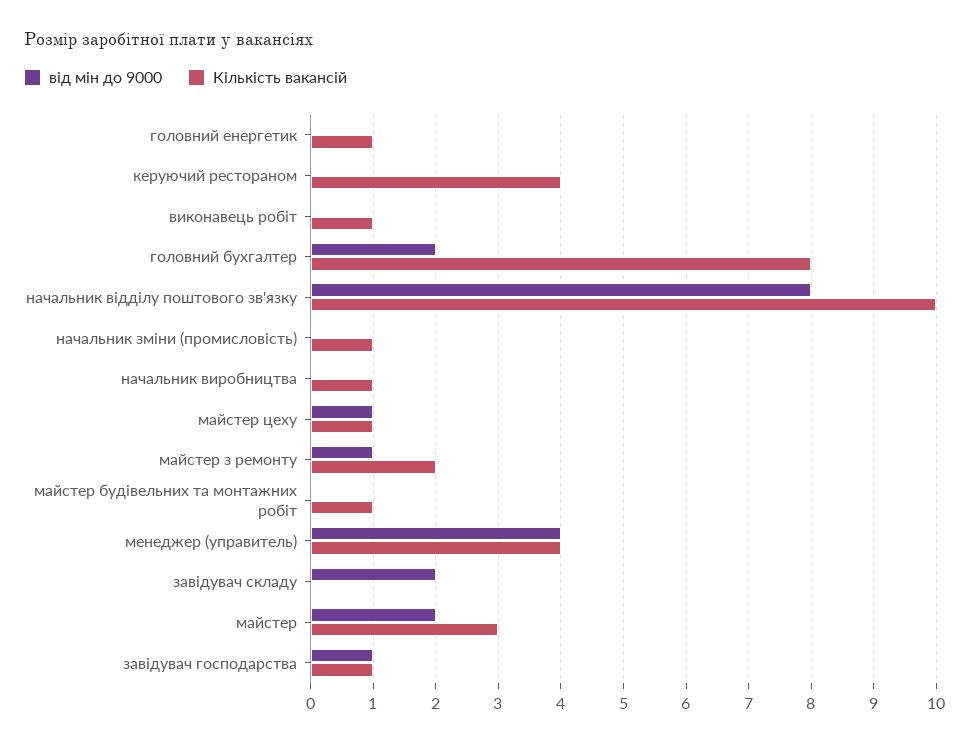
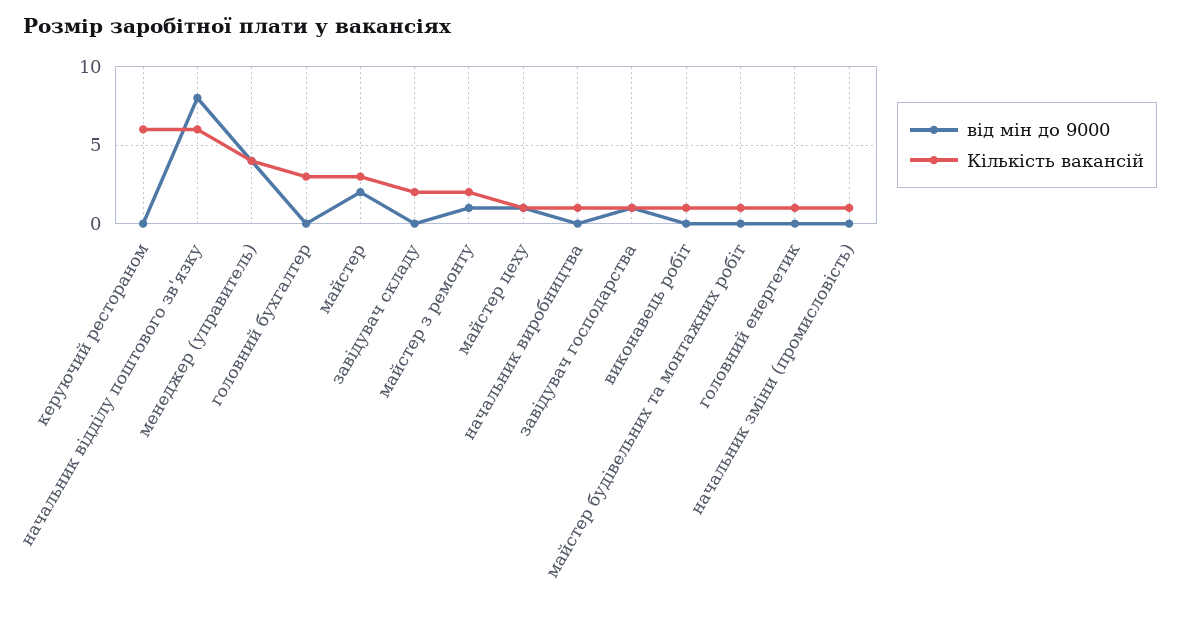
Кількість вакансій, керуючий рестораном: 4 -> 6
від мін до 9000, головний бухгалтер: 2 -> 0
Кількість вакансій, головний бухгалтер: 8 -> 3
Кількість вакансій, начальник відділу поштового зв'язку: 10 -> 6
від мін до 9000, завідувач складу: 2 -> 0
Кількість вакансій, завідувач складу: 0 -> 2

